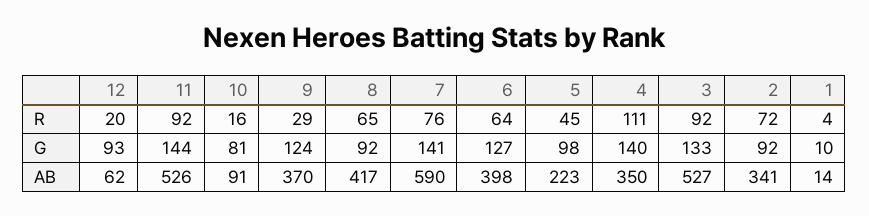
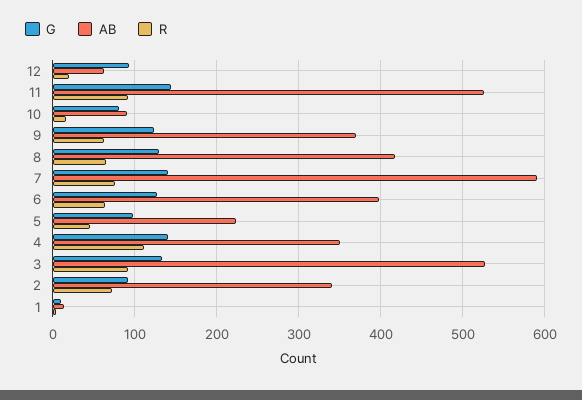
R, 9: 29 -> 60
G, 8: 92 -> 130

